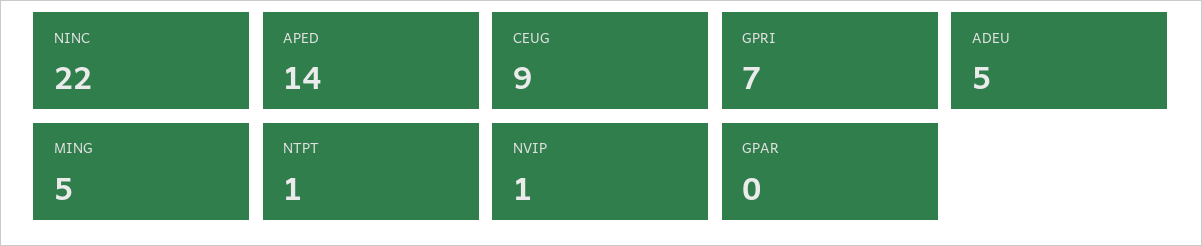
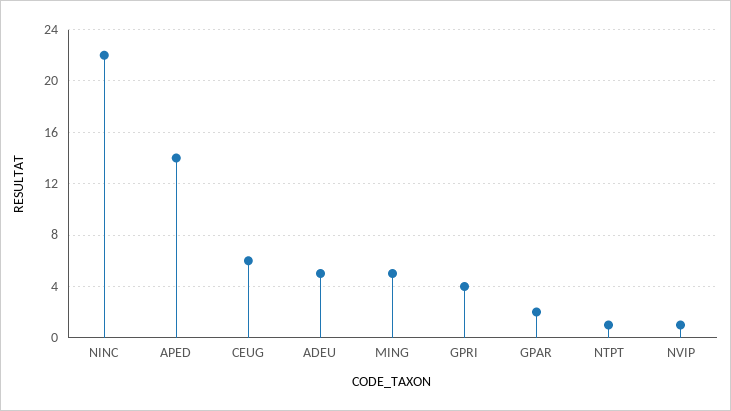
CEUG: 9 -> 6
GPRI: 7 -> 4
GPAR: 0 -> 2

